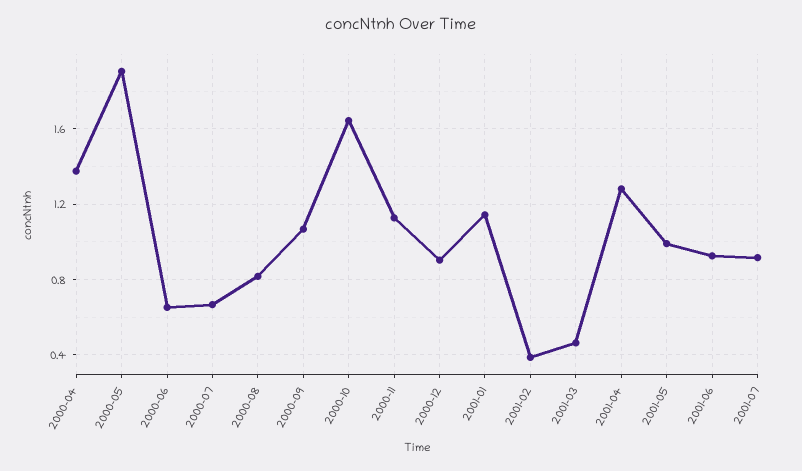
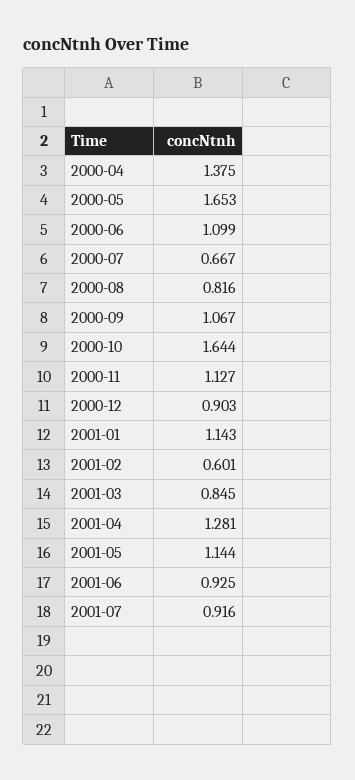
2000-05: 1.9 -> 1.653
2000-06: 0.65 -> 1.099
2001-02: 0.4 -> 0.601
2001-03: 0.45 -> 0.845
2001-05: 1 -> 1.144

